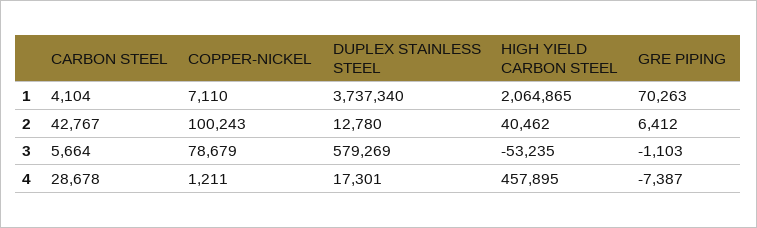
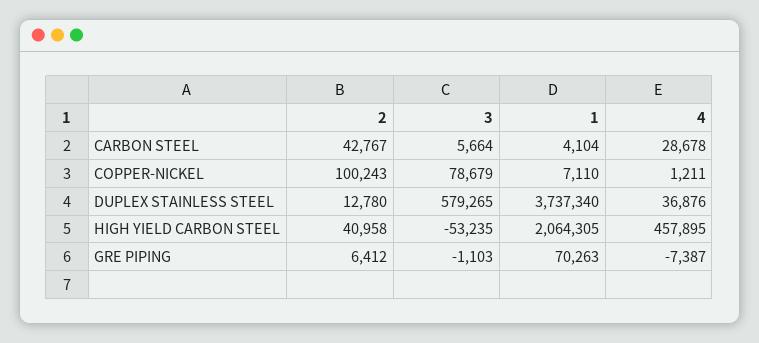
HIGH YIELD CARBON STEEL, 1: 2064865 -> 2064305
HIGH YIELD CARBON STEEL, 2: 40462 -> 40958
DUPLEX STAINLESS STEEL, 3: 579269 -> 579265
DUPLEX STAINLESS STEEL, 4: 17301 -> 36876

